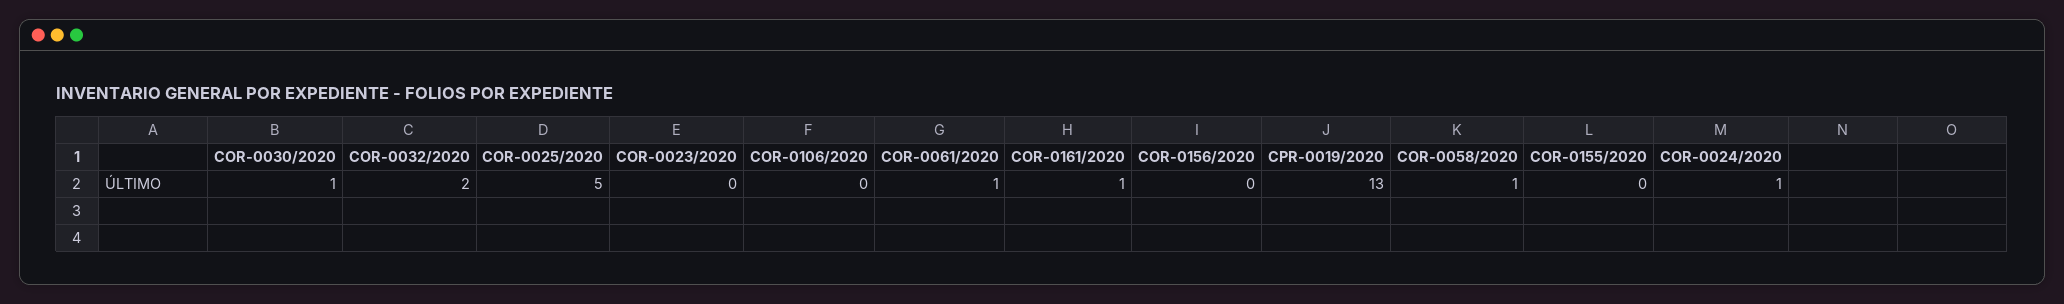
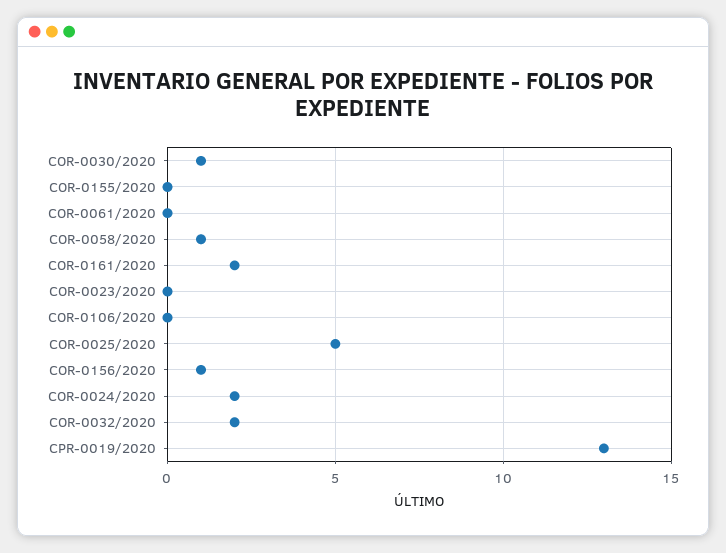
COR-0061/2020: 1 -> 0
COR-0161/2020: 1 -> 2
COR-0156/2020: 0 -> 1
COR-0024/2020: 1 -> 2

